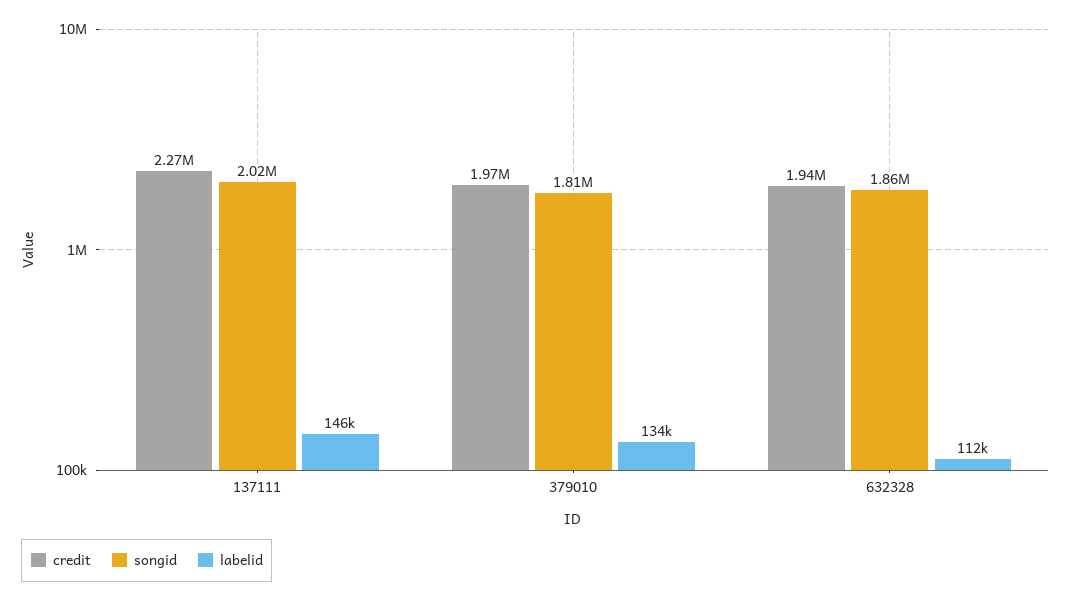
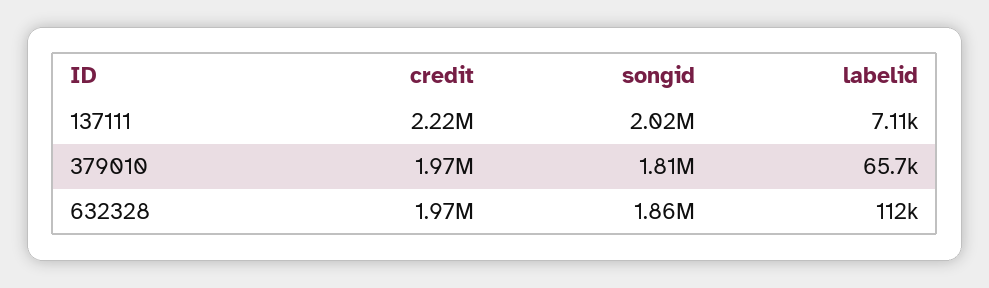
credit, 137111: 2270000 -> 2220000
labelid, 137111: 146000 -> 7110
labelid, 379010: 134000 -> 65700
credit, 632328: 1940000 -> 1970000

